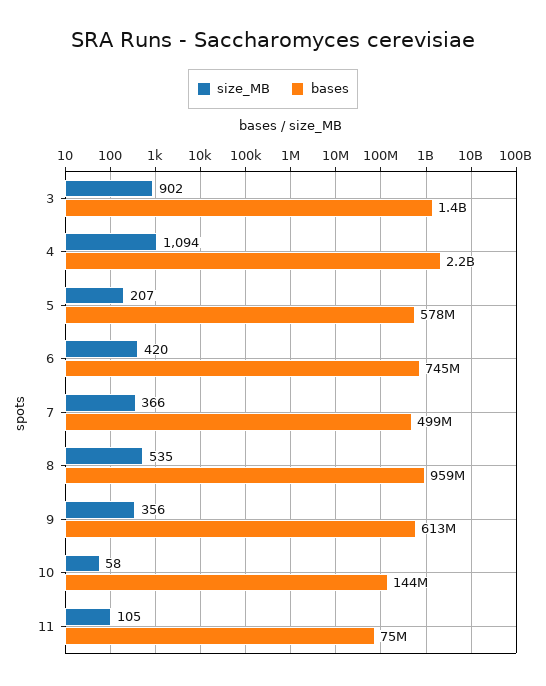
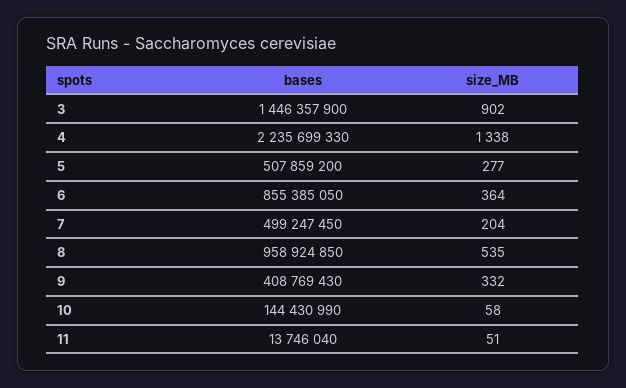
size_MB, 4: 1094 -> 1338
size_MB, 5: 207 -> 277
bases, 5: 578000000 -> 507859200
size_MB, 6: 420 -> 364
bases, 6: 745000000 -> 855385050
size_MB, 7: 366 -> 204
size_MB, 9: 356 -> 332
bases, 9: 613000000 -> 408769430
size_MB, 11: 105 -> 51
bases, 11: 75000000 -> 13746040

